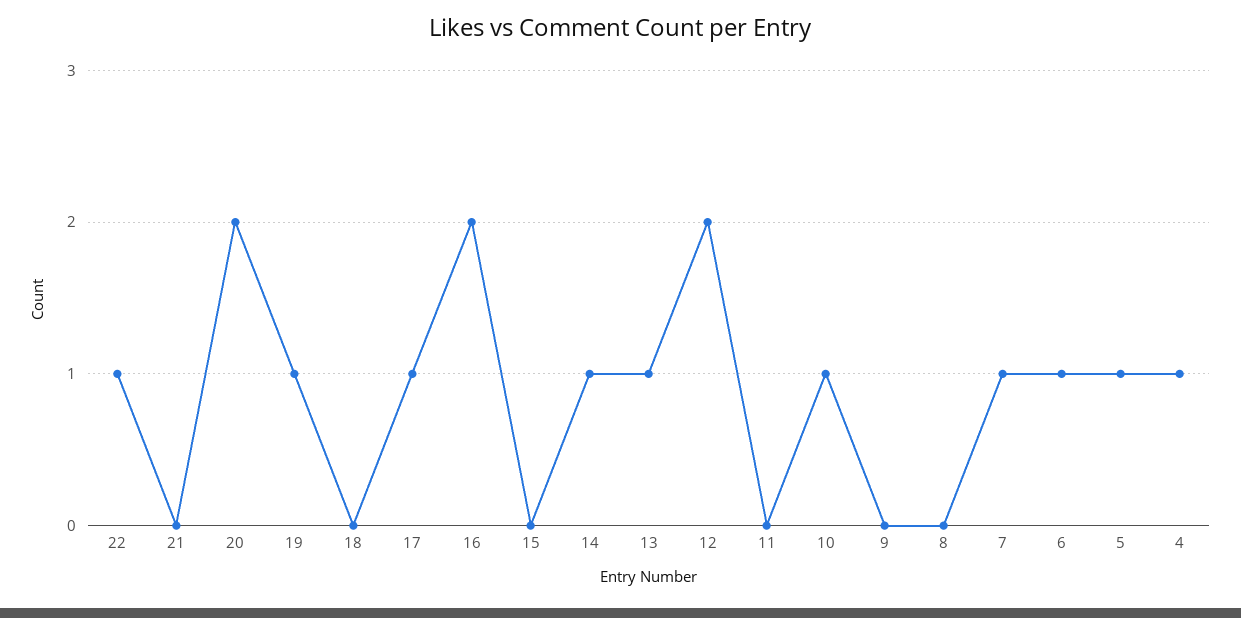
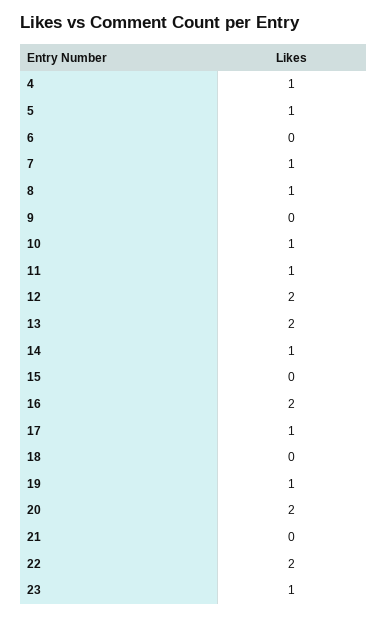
22: 1 -> 2
13: 1 -> 2
11: 0 -> 1
8: 0 -> 1
6: 1 -> 0
23: none -> 1

